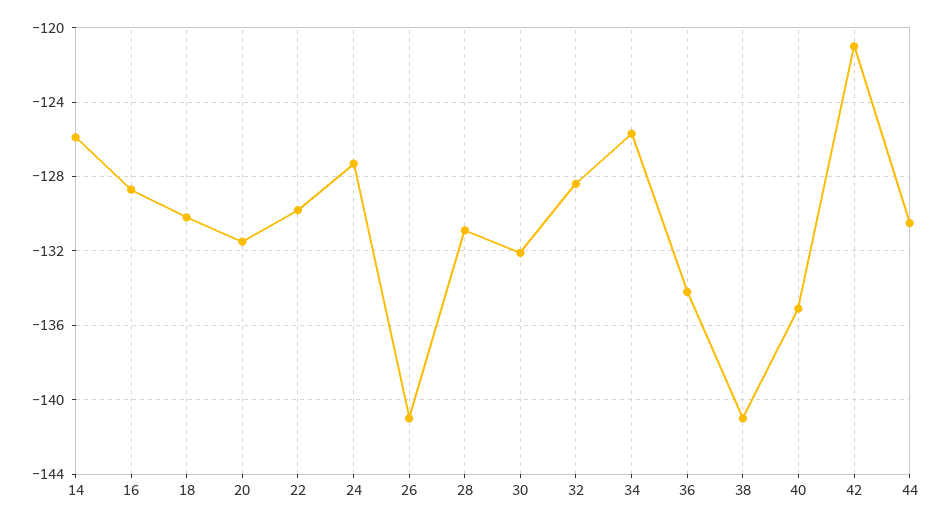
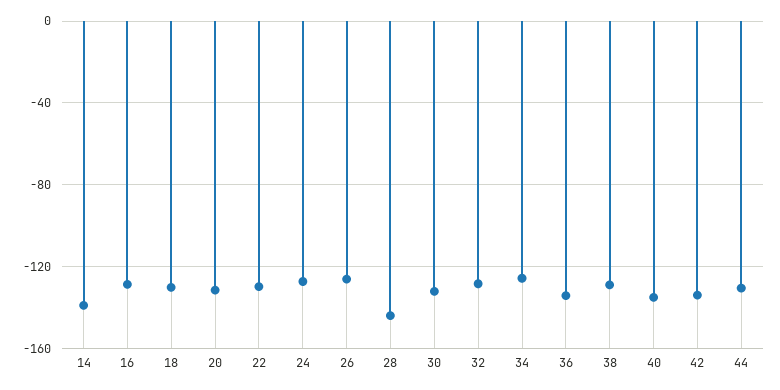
14: -126 -> -140
26: -141 -> -125
28: -131 -> -145
38: -141 -> -130
42: -121 -> -135

